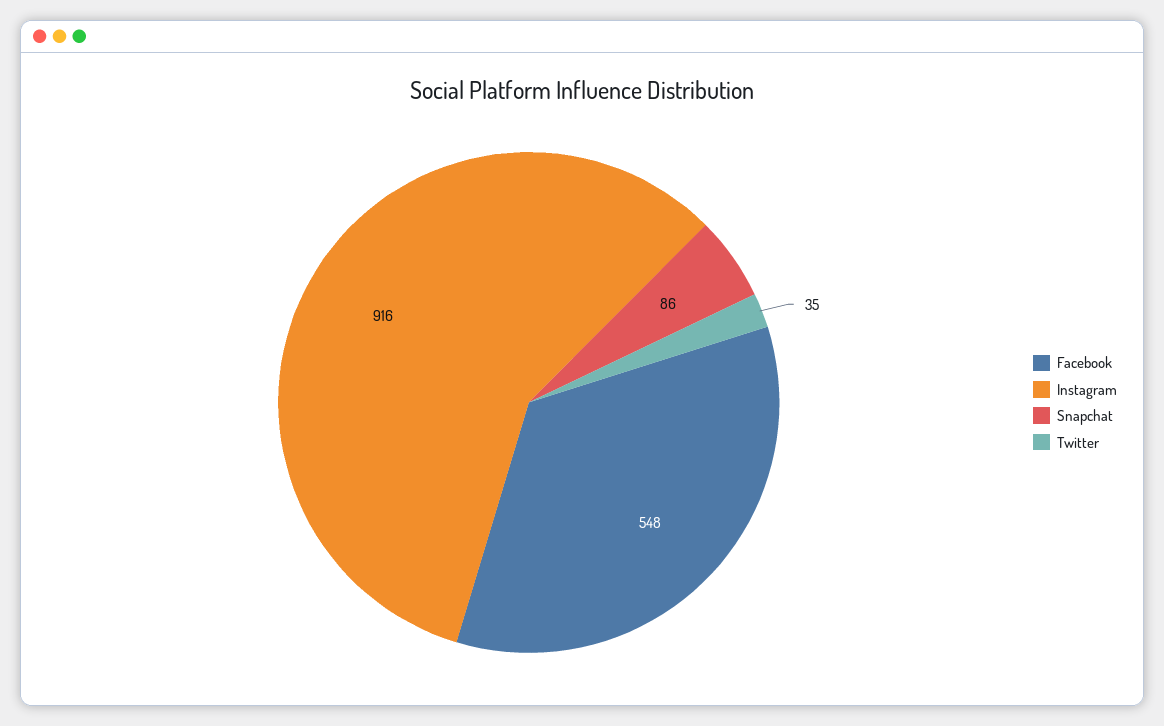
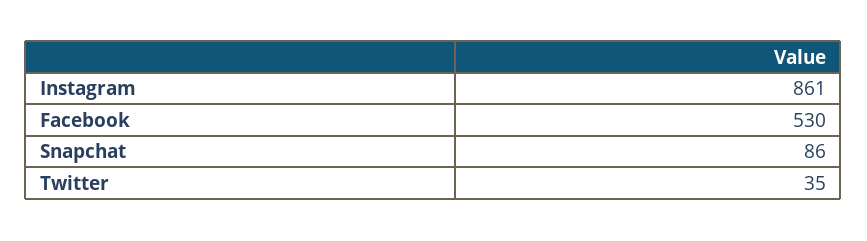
Facebook: 548 -> 530
Instagram: 916 -> 861

